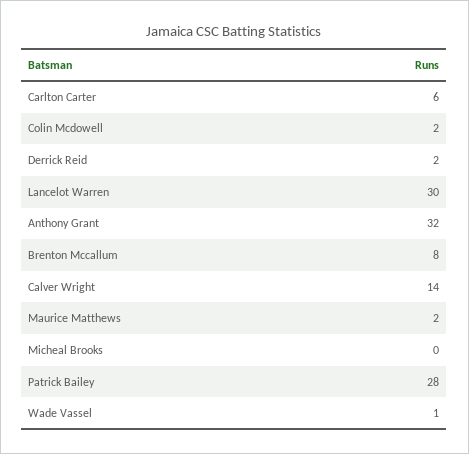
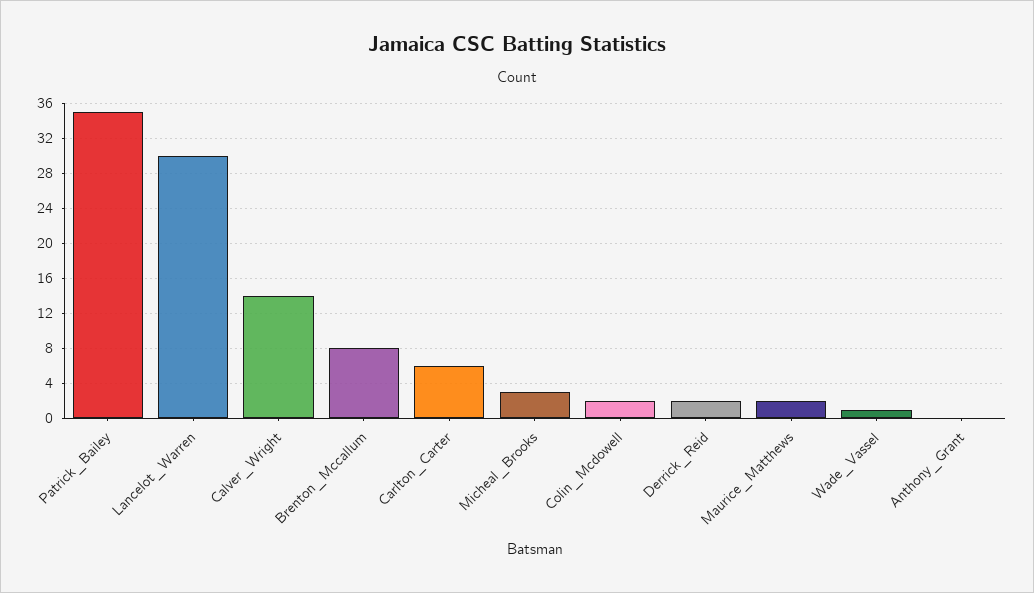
Anthony Grant: 32 -> 0
Micheal Brooks: 0 -> 3
Patrick Bailey: 28 -> 35

